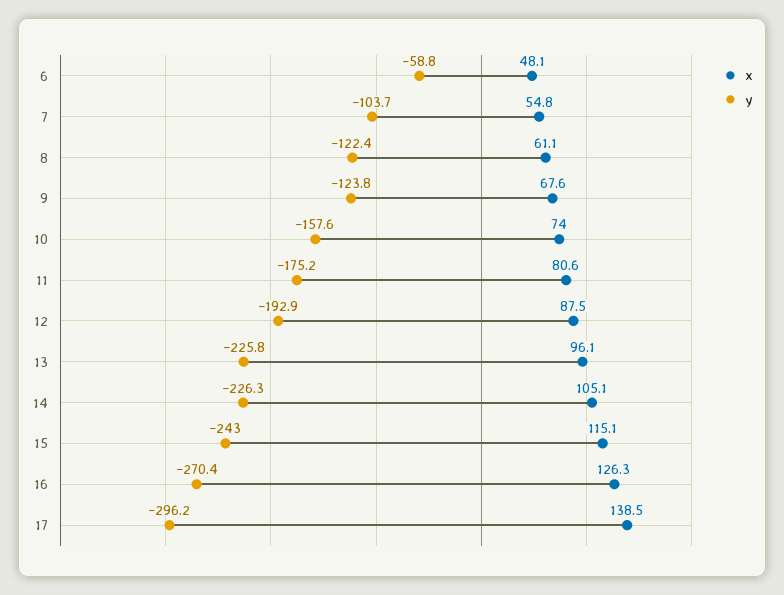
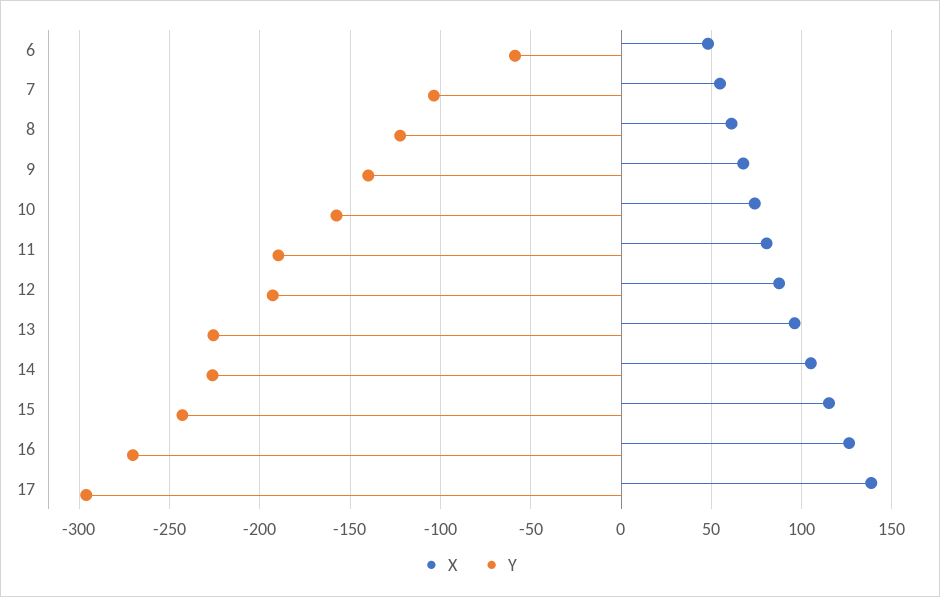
y, 9: -123.8 -> -140
y, 11: -175.2 -> -190

